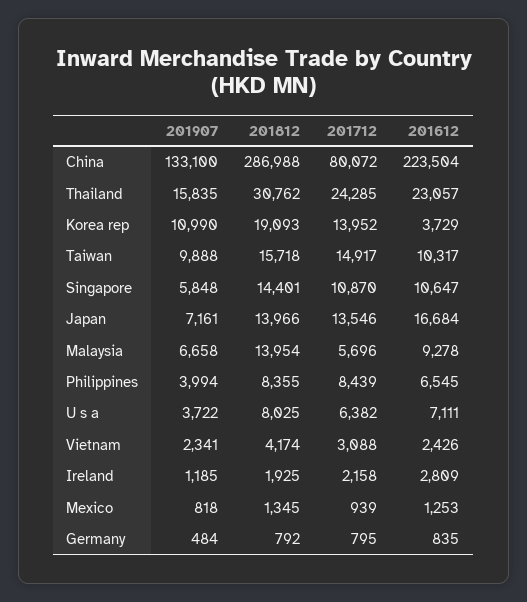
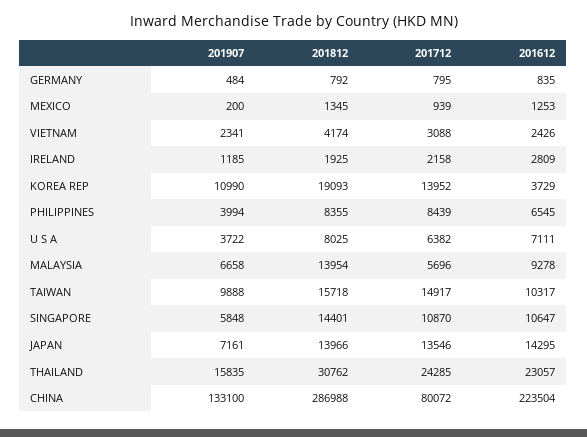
201612, Japan: 16684 -> 14295
201907, Mexico: 818 -> 200

